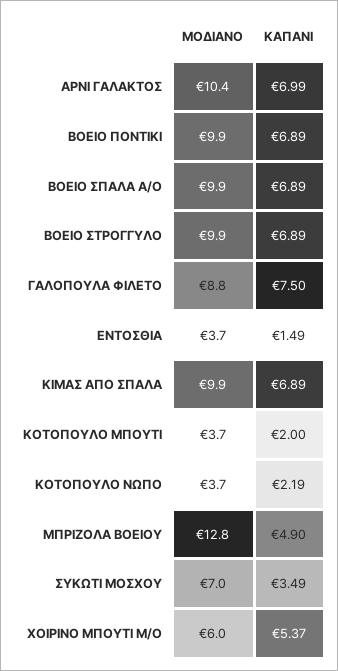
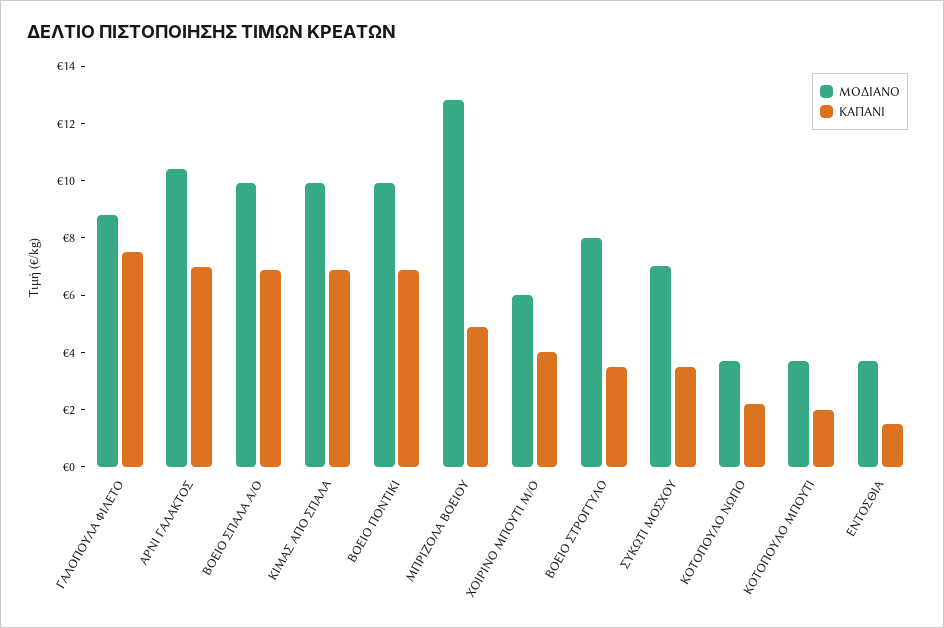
ΜΟΔΙΑΝΟ, ΒΟΕΙΟ ΣΤΡΟΓΓΥΛΟ: 9.9 -> 8
ΚΑΠΑΝΙ, ΒΟΕΙΟ ΣΤΡΟΓΓΥΛΟ: 6.89 -> 3.5
ΚΑΠΑΝΙ, ΧΟΙΡΙΝΟ ΜΠΟΥΤΙ Μ/Ο: 5.37 -> 4

